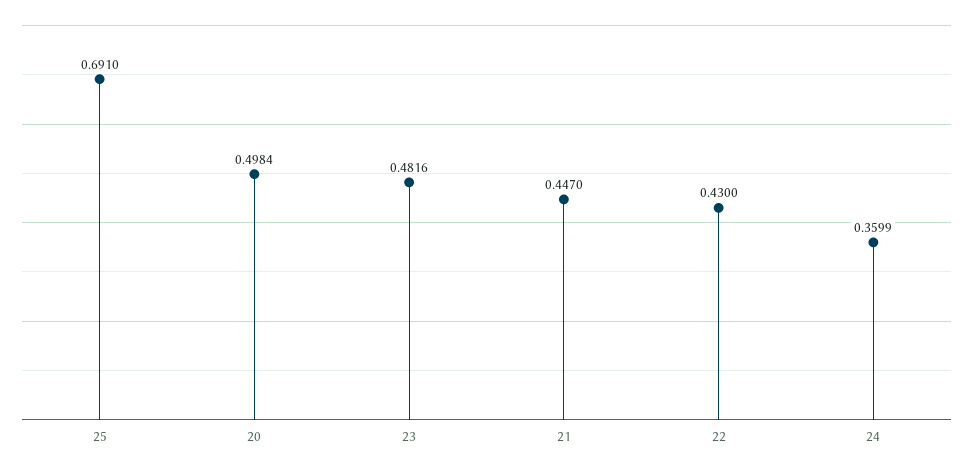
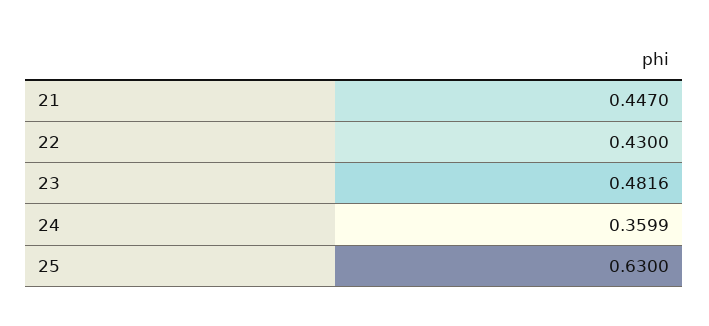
25: 0.691 -> 0.63
20: 0.4984 -> none

